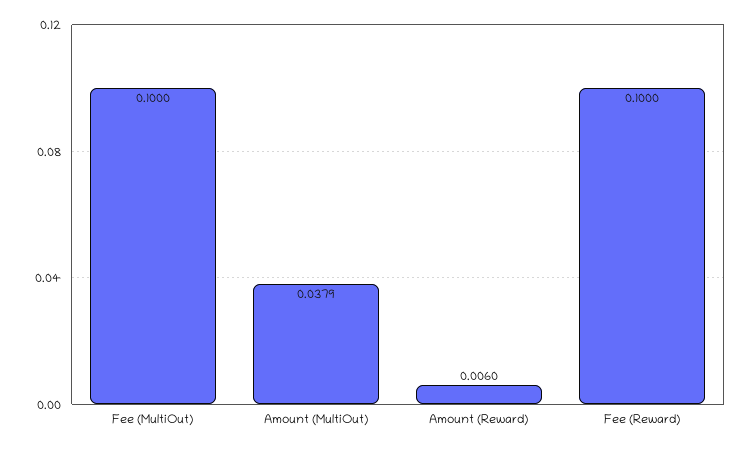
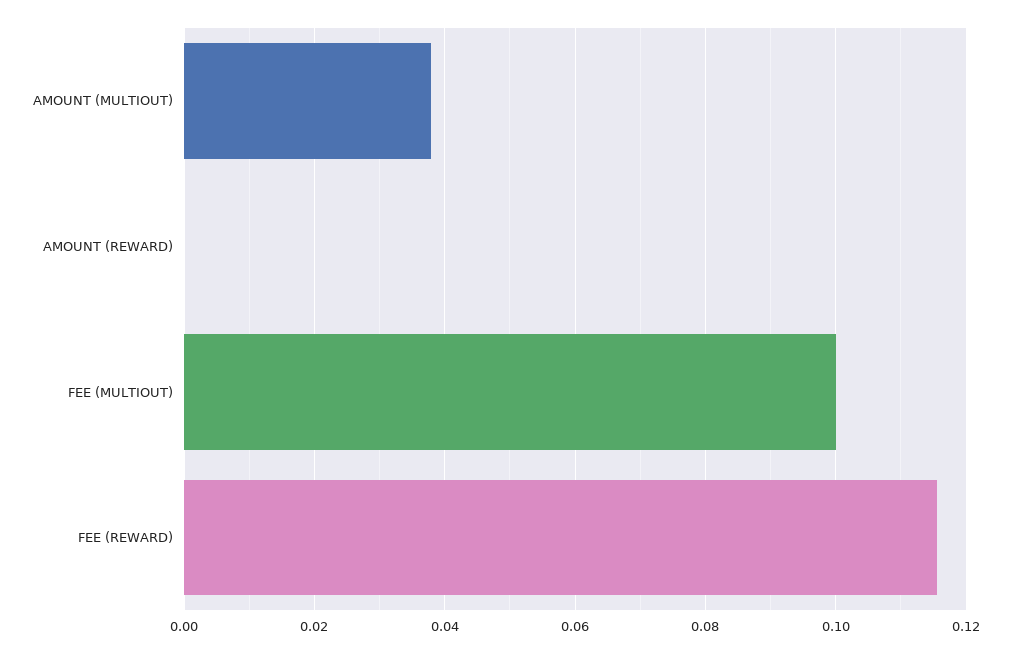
Amount (Reward): 0.006 -> 0
Fee (Reward): 0.1 -> 0.116

